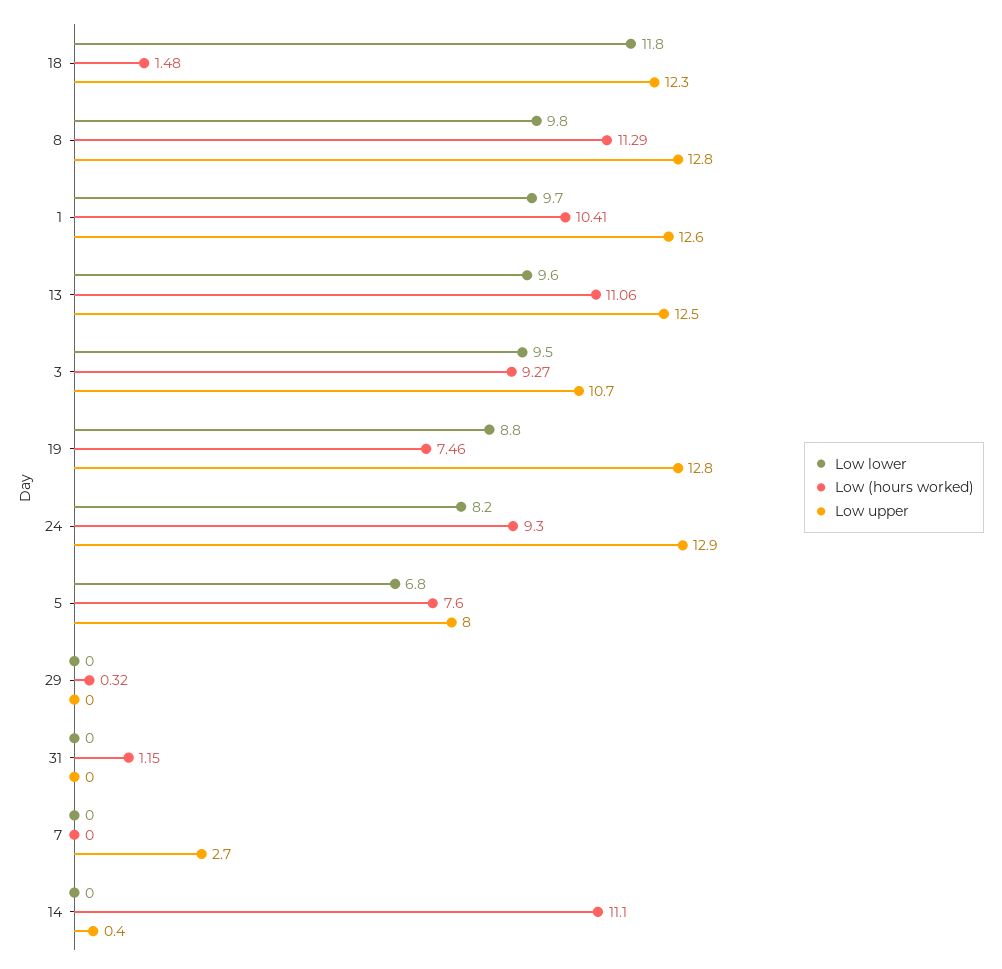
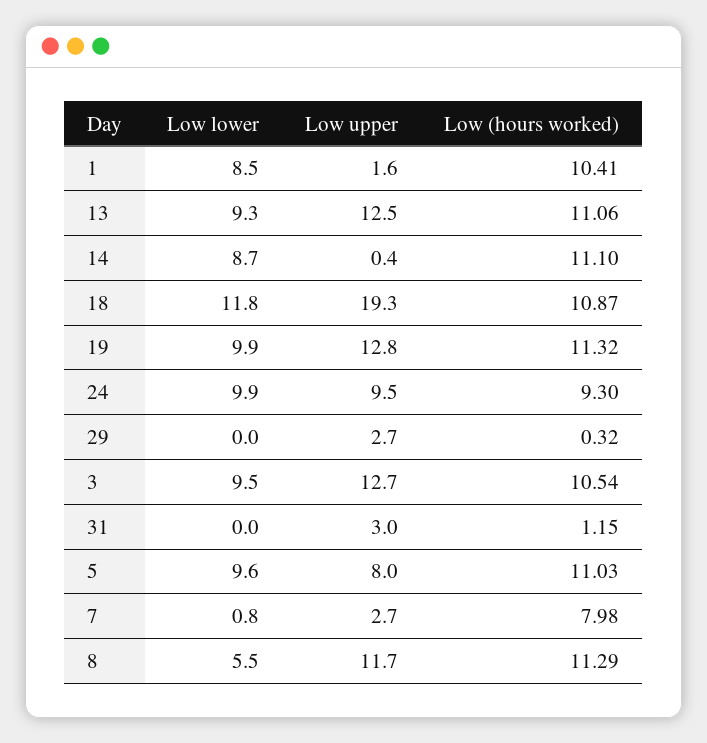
Low (hours worked), 18: 1.48 -> 10.87
Low upper, 18: 12.3 -> 19.3
Low lower, 8: 9.8 -> 5.5
Low upper, 8: 12.8 -> 11.7
Low lower, 1: 9.7 -> 8.5
Low upper, 1: 12.6 -> 1.6
Low lower, 13: 9.6 -> 9.3
Low (hours worked), 3: 9.27 -> 10.54
Low upper, 3: 10.7 -> 12.7
Low lower, 19: 8.8 -> 9.9
Low (hours worked), 19: 7.46 -> 11.32
Low lower, 24: 8.2 -> 9.9
Low upper, 24: 12.9 -> 9.5
Low lower, 5: 6.8 -> 9.6
Low (hours worked), 5: 7.6 -> 11.03
Low upper, 29: 0 -> 2.7
Low upper, 31: 0 -> 3
Low lower, 7: 0 -> 0.8
Low (hours worked), 7: 0 -> 7.98
Low lower, 14: 0 -> 8.7

